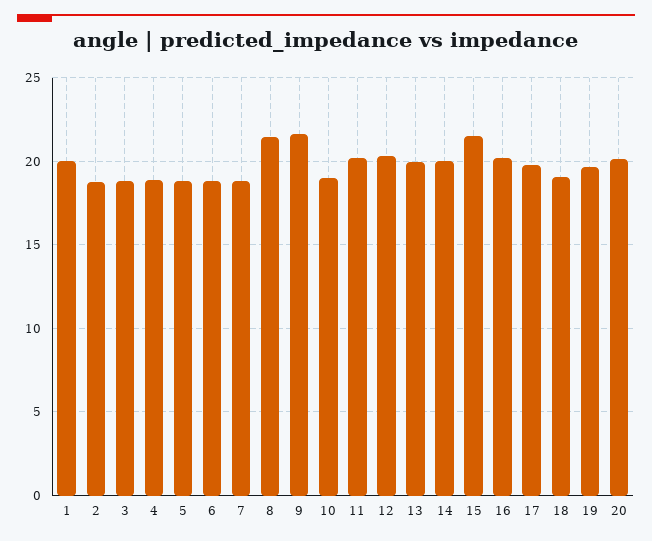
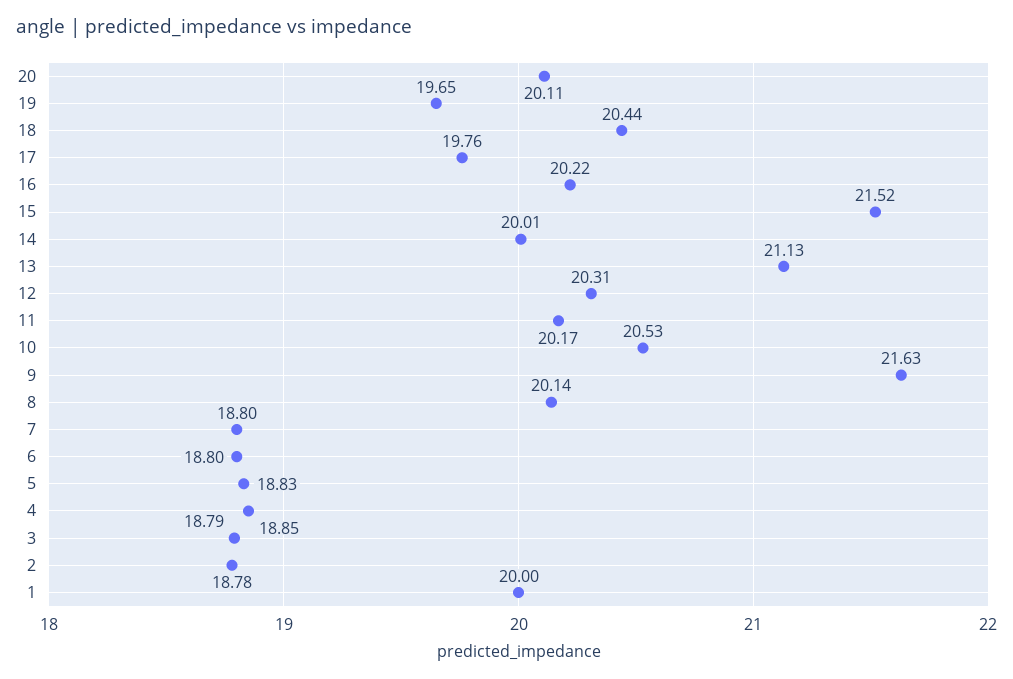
8: 21.5 -> 20.14
10: 19 -> 20.53
13: 20 -> 21.13
18: 19 -> 20.44

